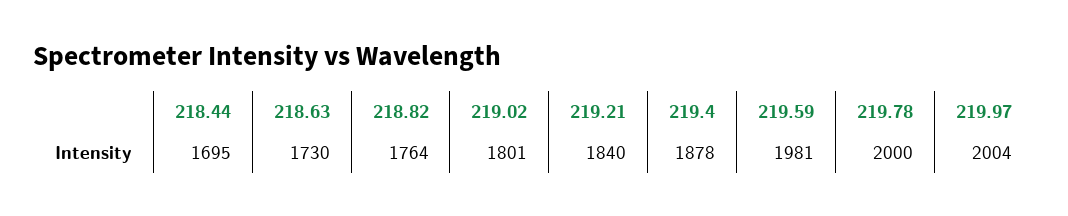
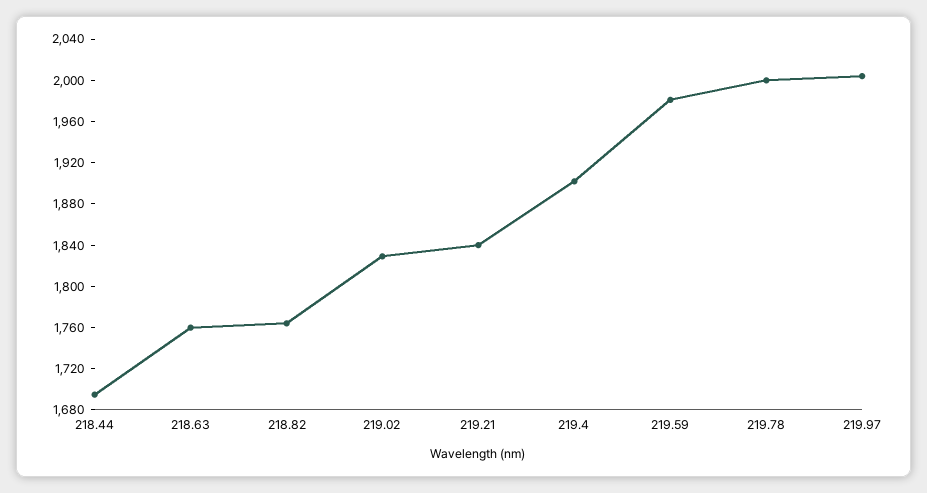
218.63: 1730 -> 1760
219.02: 1801 -> 1830
219.4: 1878 -> 1900

